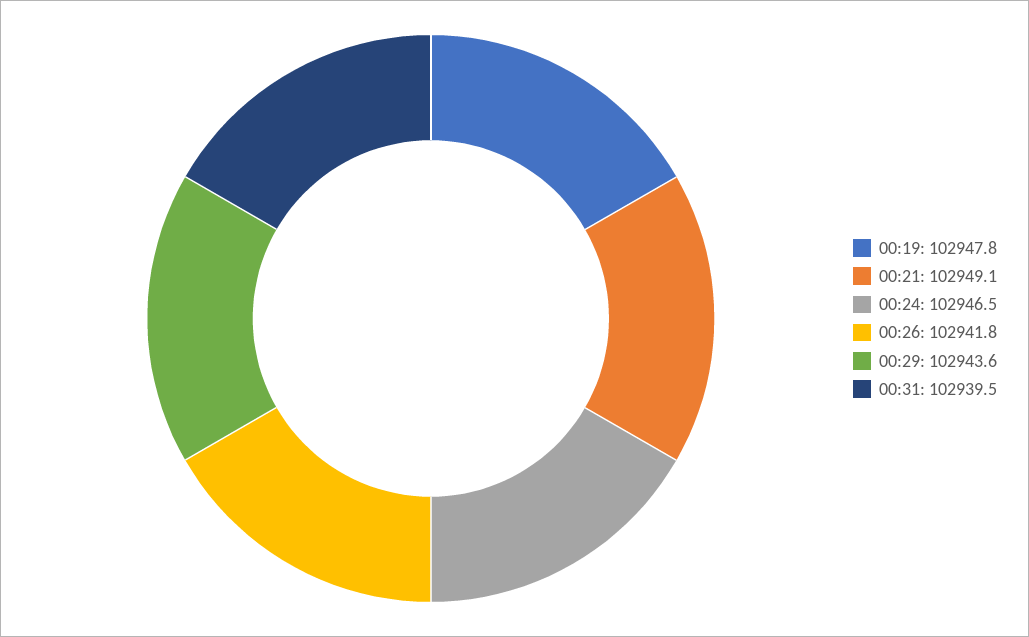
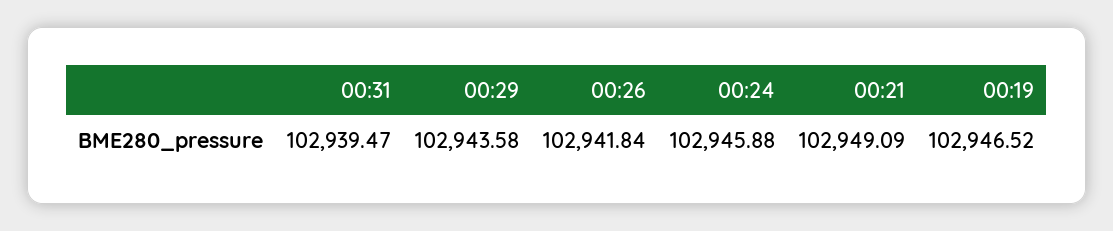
00:19: 102947.8 -> 102946.52
00:24: 102946.5 -> 102945.88

